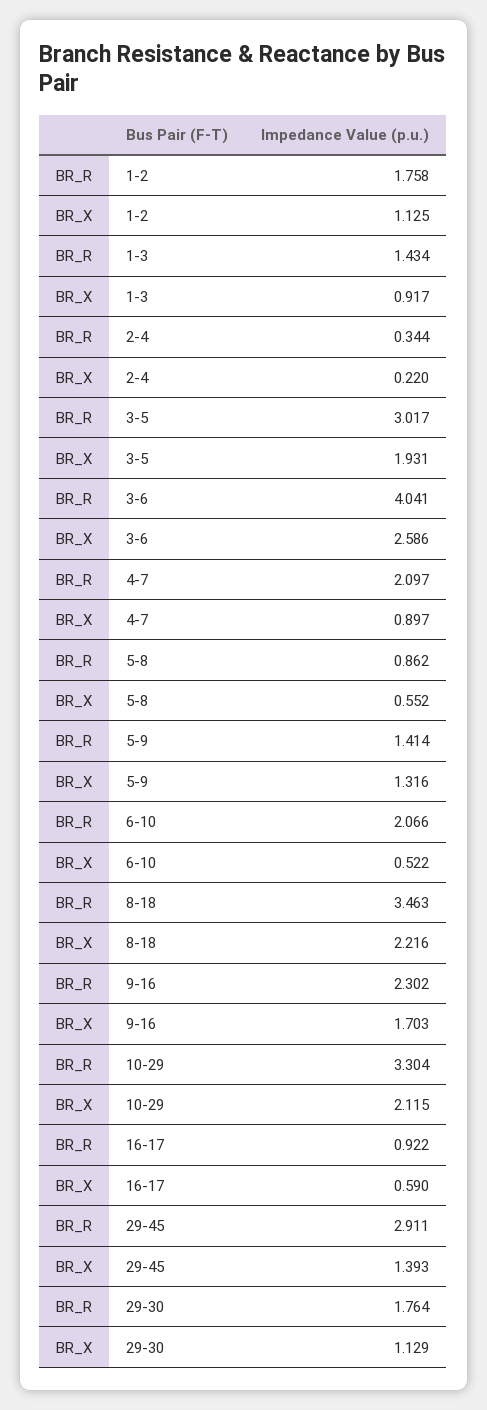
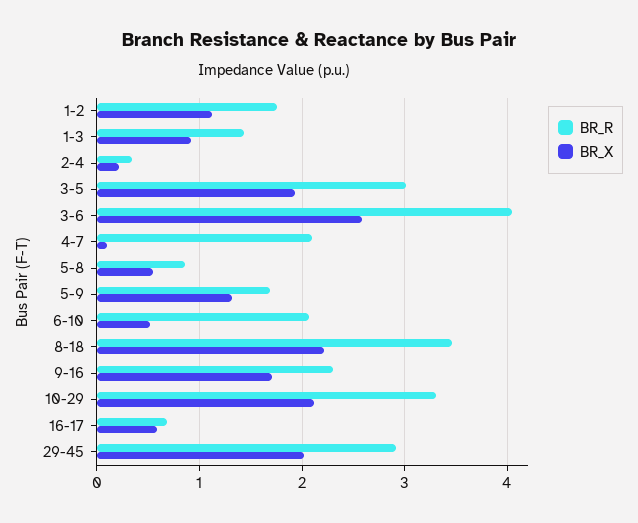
BR_X, 4-7: 0.897 -> 0.1
BR_R, 5-9: 1.414 -> 1.7
BR_R, 16-17: 0.922 -> 0.7
BR_X, 29-45: 1.393 -> 2
BR_R, 29-30: 1.764 -> none
BR_X, 29-30: 1.129 -> none

